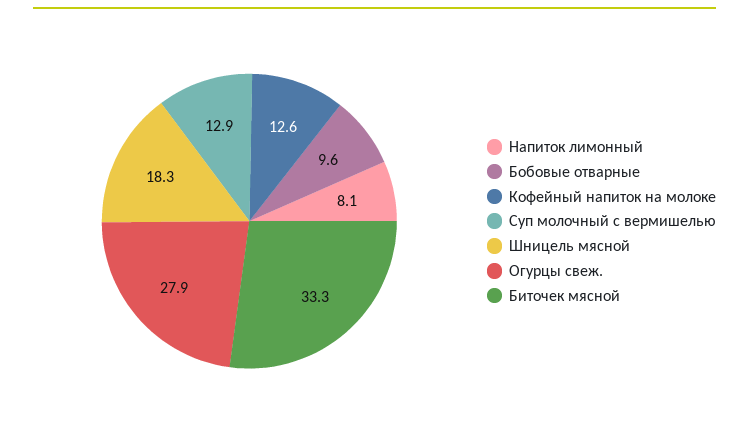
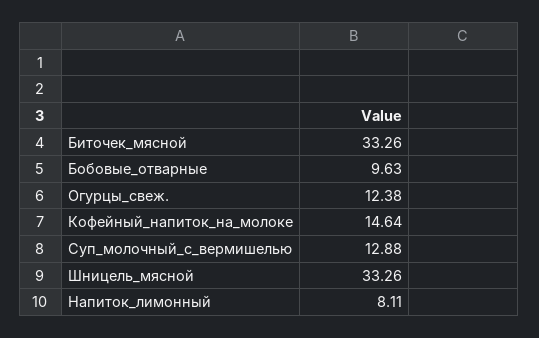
Кофейный напиток на молоке: 12.6 -> 14.64
Шницель мясной: 18.3 -> 33.26
Огурцы свеж.: 27.9 -> 12.38

